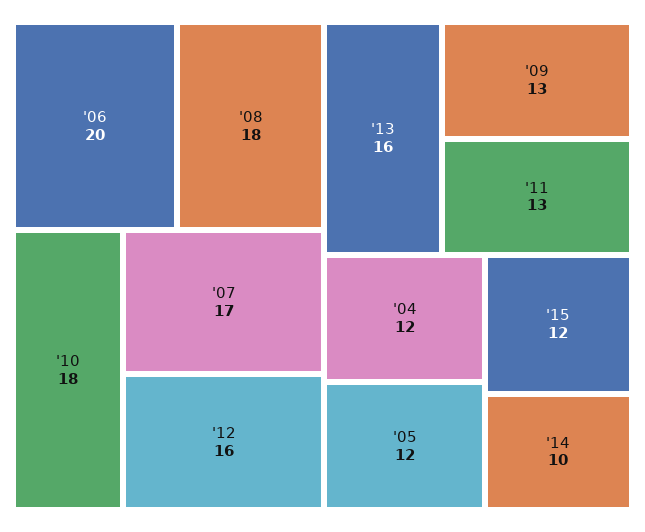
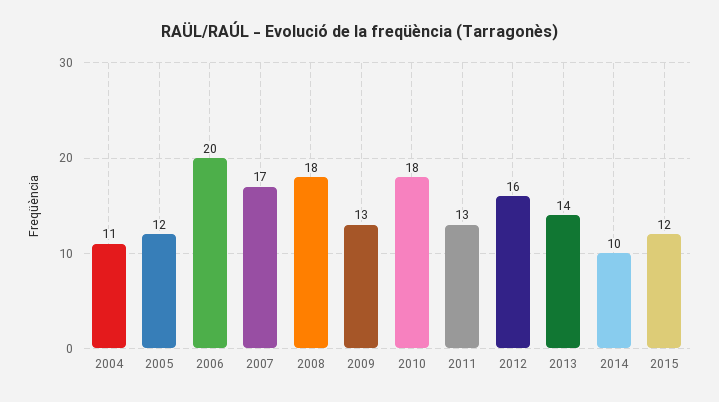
'13: 16 -> 14
'04: 12 -> 11

